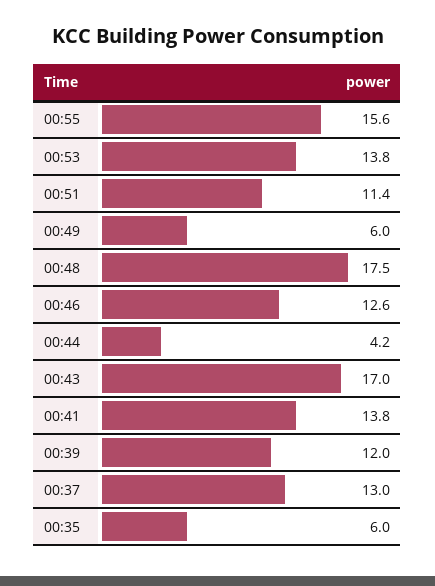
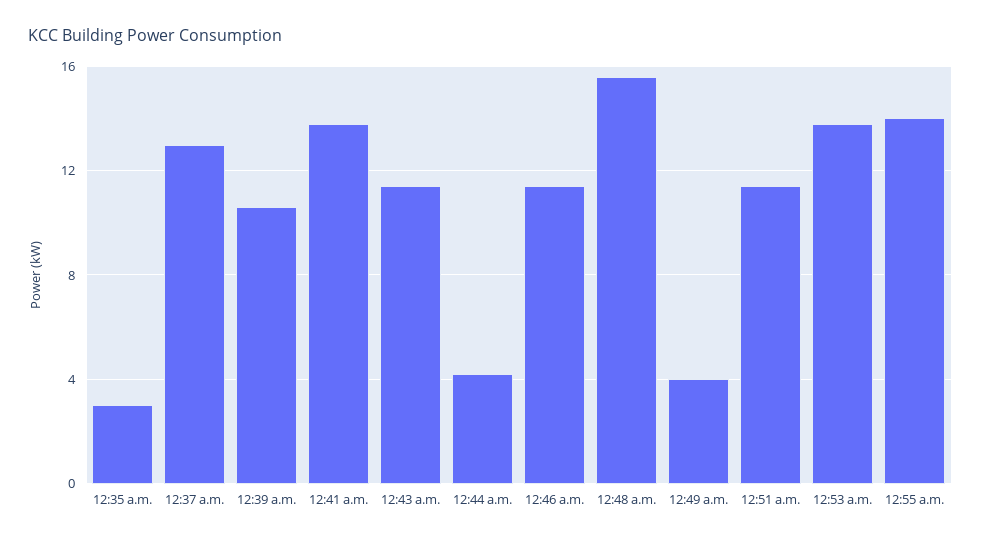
00:55: 15.6 -> 14
00:49: 6 -> 4
00:48: 17.5 -> 15.5
00:46: 12.6 -> 11.5
00:43: 17 -> 11.5
00:39: 12 -> 10.5
00:35: 6 -> 3

